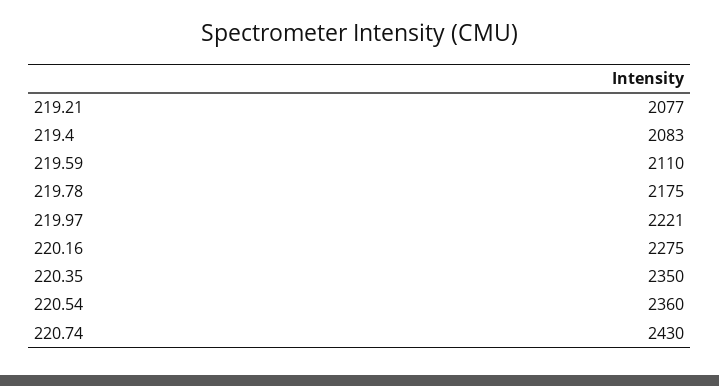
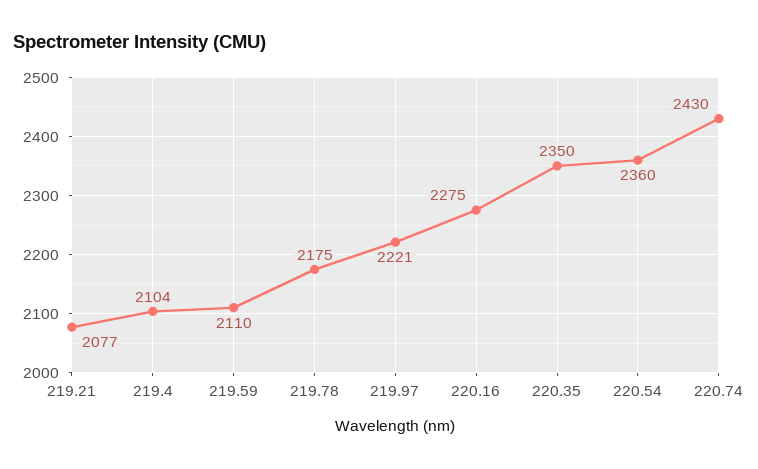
219.4: 2083 -> 2104

